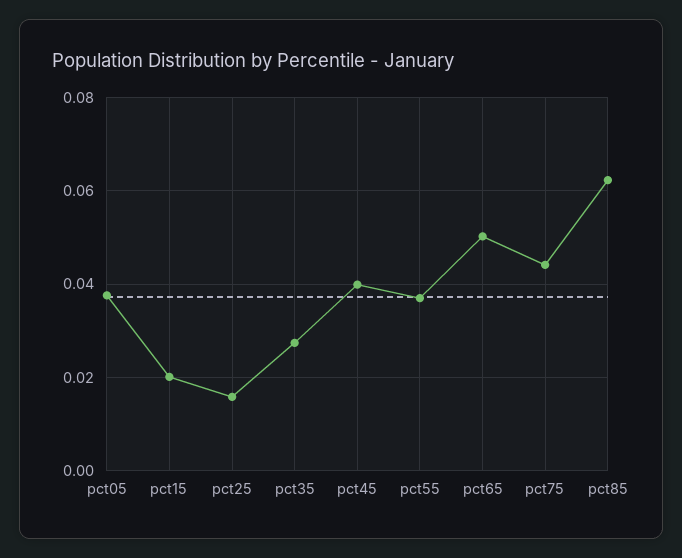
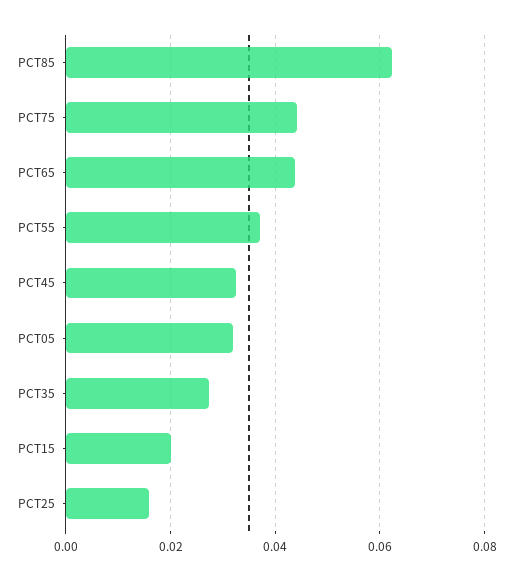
pct05: 0.038 -> 0.032
pct45: 0.04 -> 0.032
pct65: 0.05 -> 0.044

